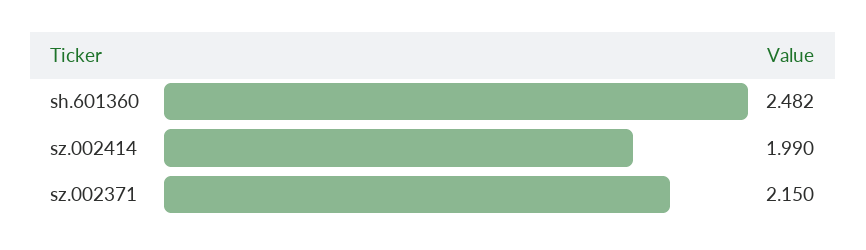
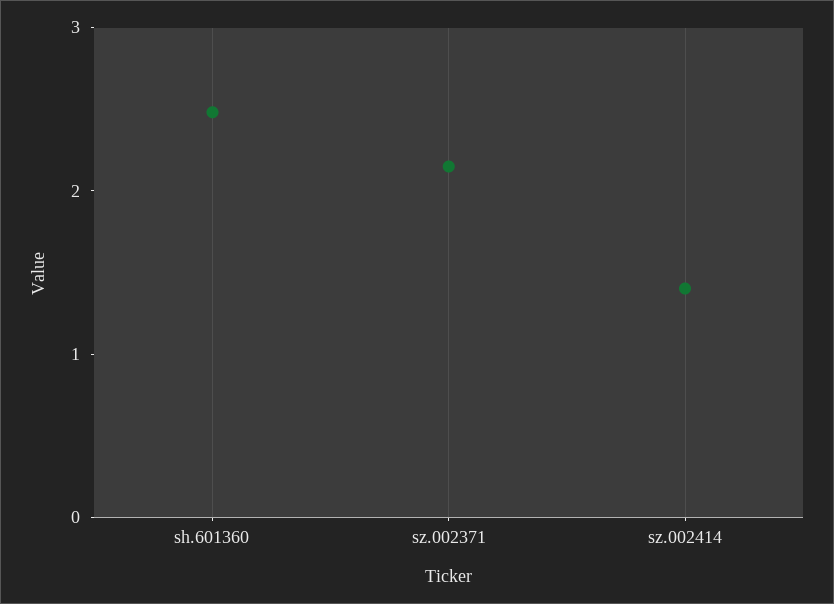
sz.002414: 1.99 -> 1.4

